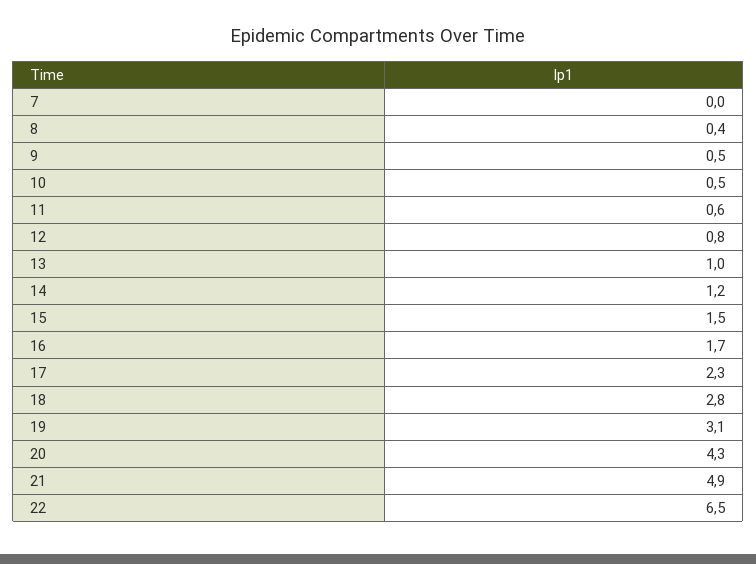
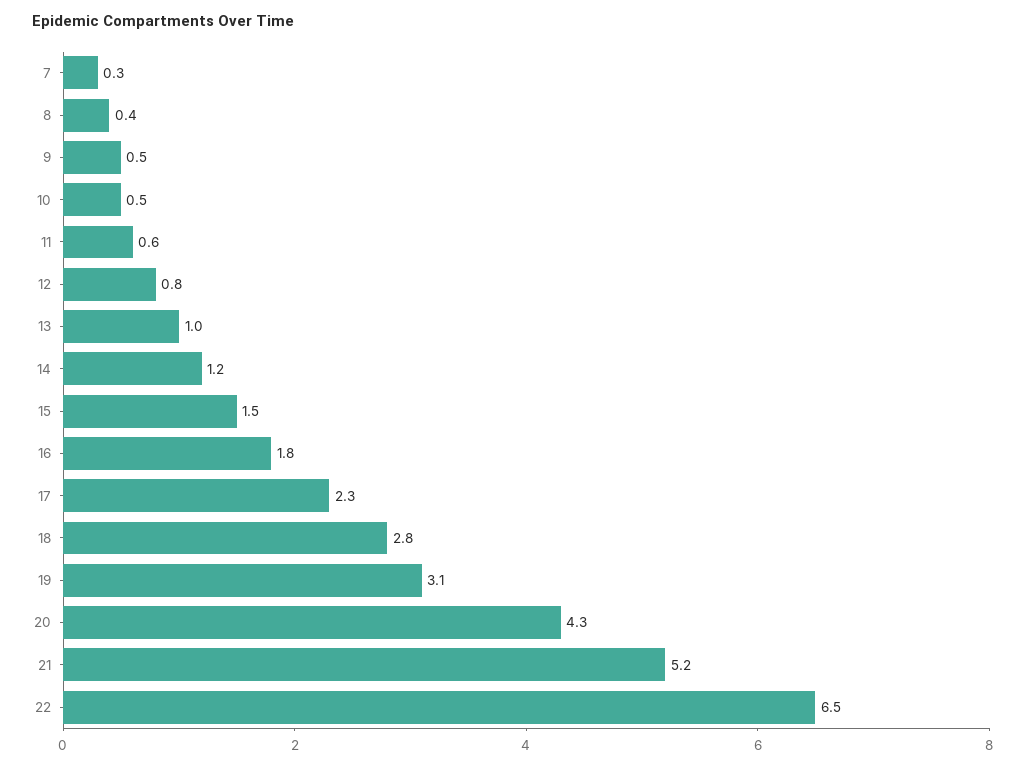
7: 0 -> 0.3
16: 1.7 -> 1.8
21: 4.9 -> 5.2

